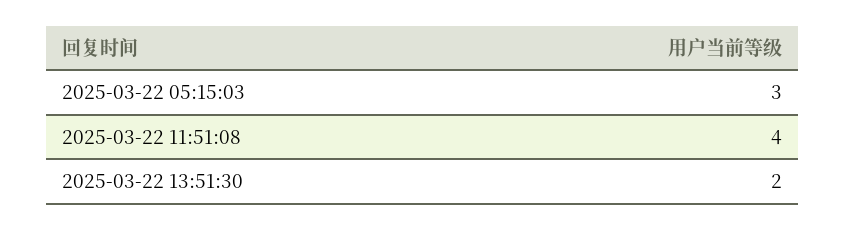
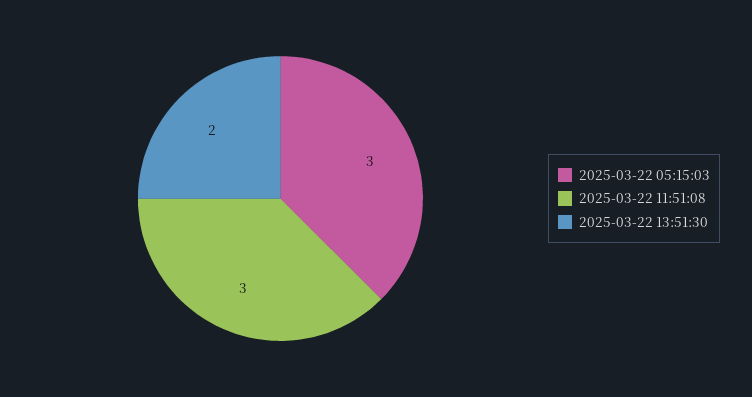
2025-03-22 11:51:08: 4 -> 3

